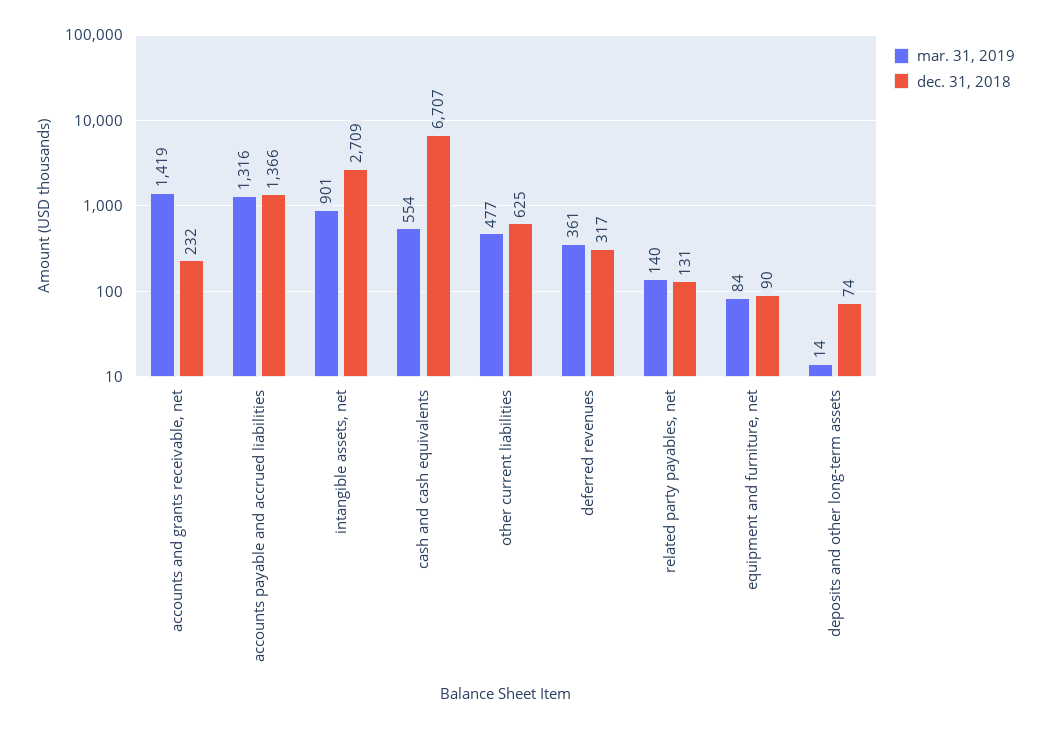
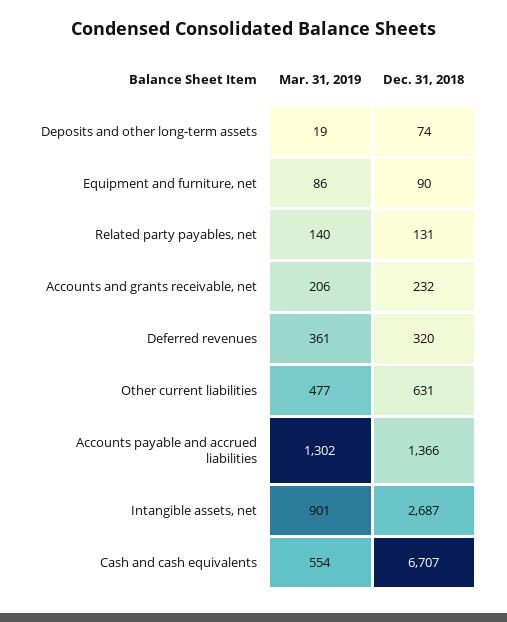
mar. 31, 2019, accounts and grants receivable, net: 1419 -> 206
mar. 31, 2019, accounts payable and accrued liabilities: 1316 -> 1302
dec. 31, 2018, intangible assets, net: 2709 -> 2687
dec. 31, 2018, other current liabilities: 625 -> 631
dec. 31, 2018, deferred revenues: 317 -> 320
mar. 31, 2019, equipment and furniture, net: 84 -> 86
mar. 31, 2019, deposits and other long-term assets: 14 -> 19

